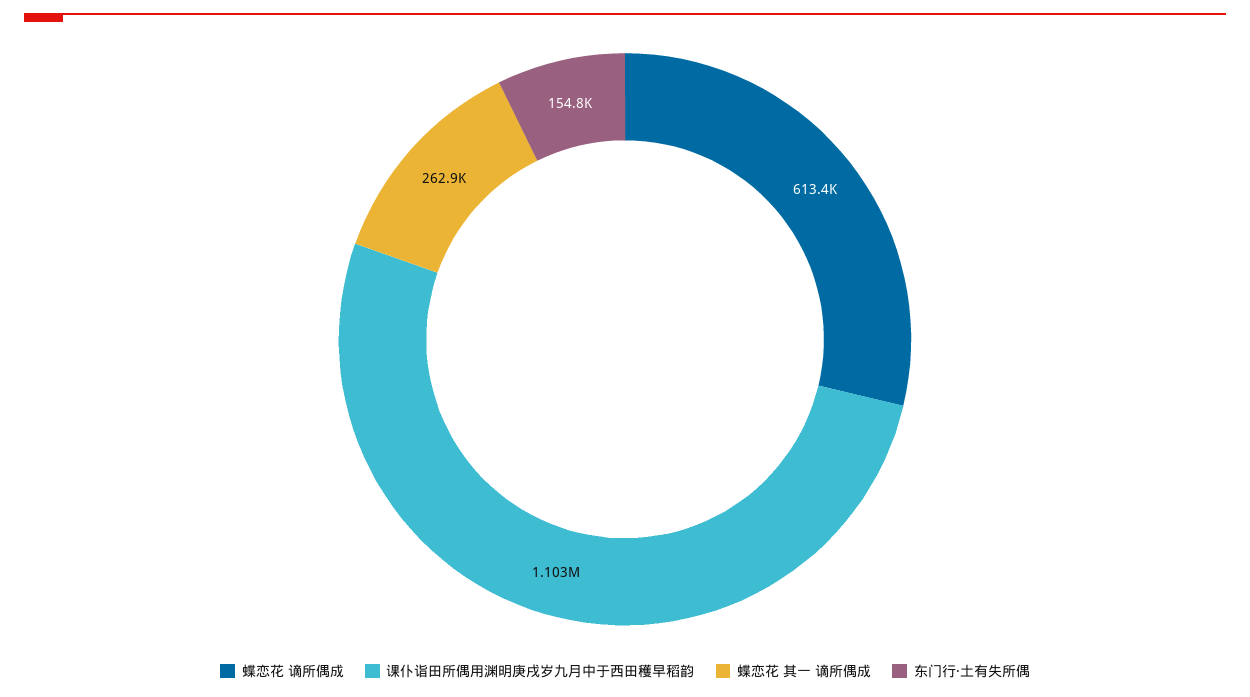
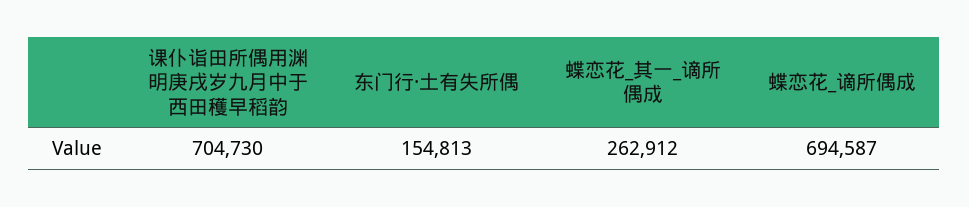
蝶恋花 谪所偶成: 613400 -> 694587
课仆诣田所偶用渊明庚戌岁九月中于西田穫早稻韵: 1103000 -> 704730

